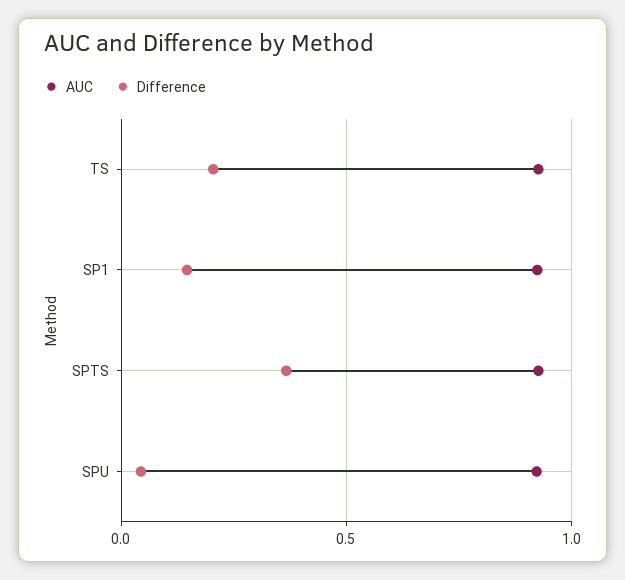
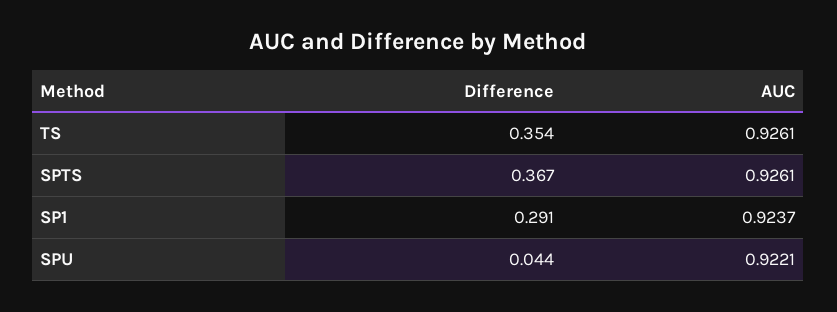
Difference, TS: 0.2 -> 0.354
Difference, SP1: 0.15 -> 0.291

